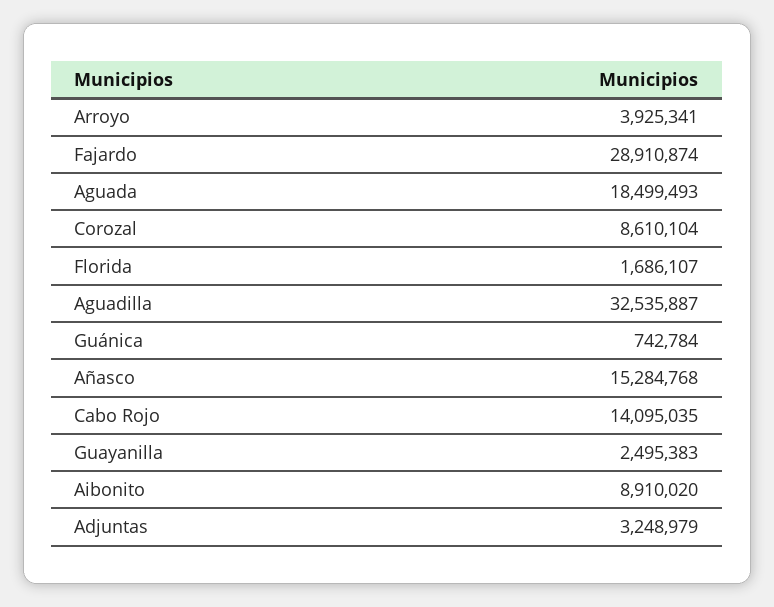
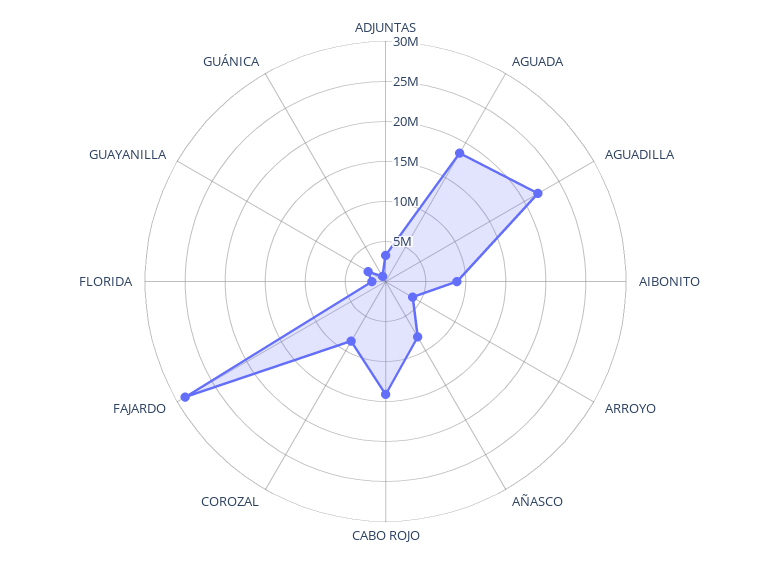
Aguadilla: 32535887 -> 22000000
Añasco: 15284768 -> 8000000

